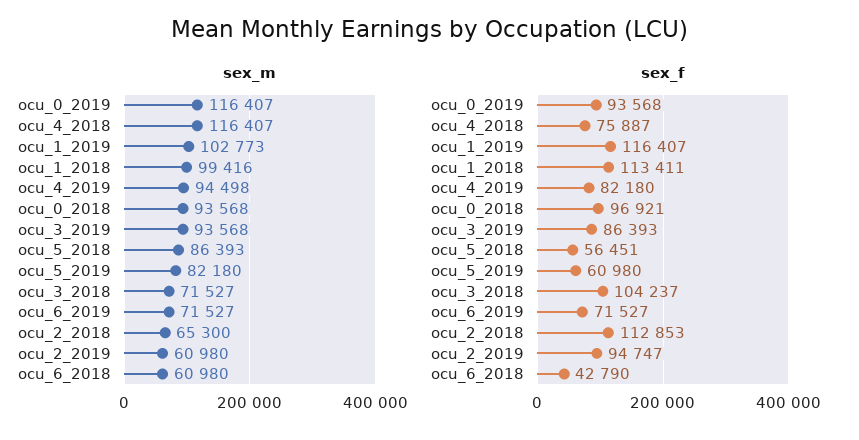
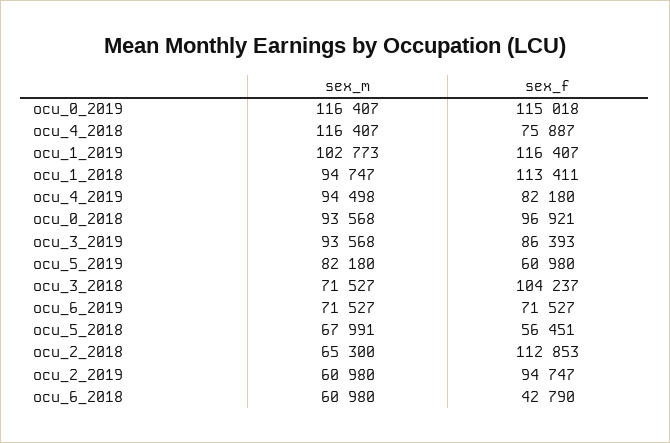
sex_m, ocu_1_2018: 99416 -> 94747
sex_m, ocu_5_2018: 86393 -> 67991
sex_f, ocu_0_2019: 93568 -> 115018

